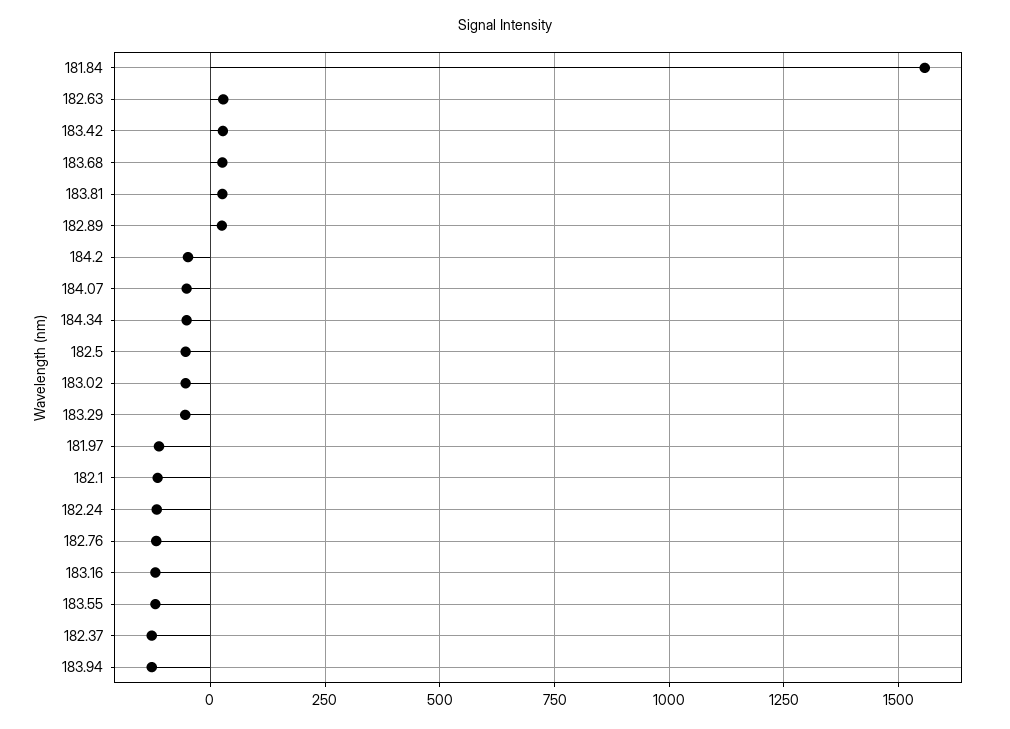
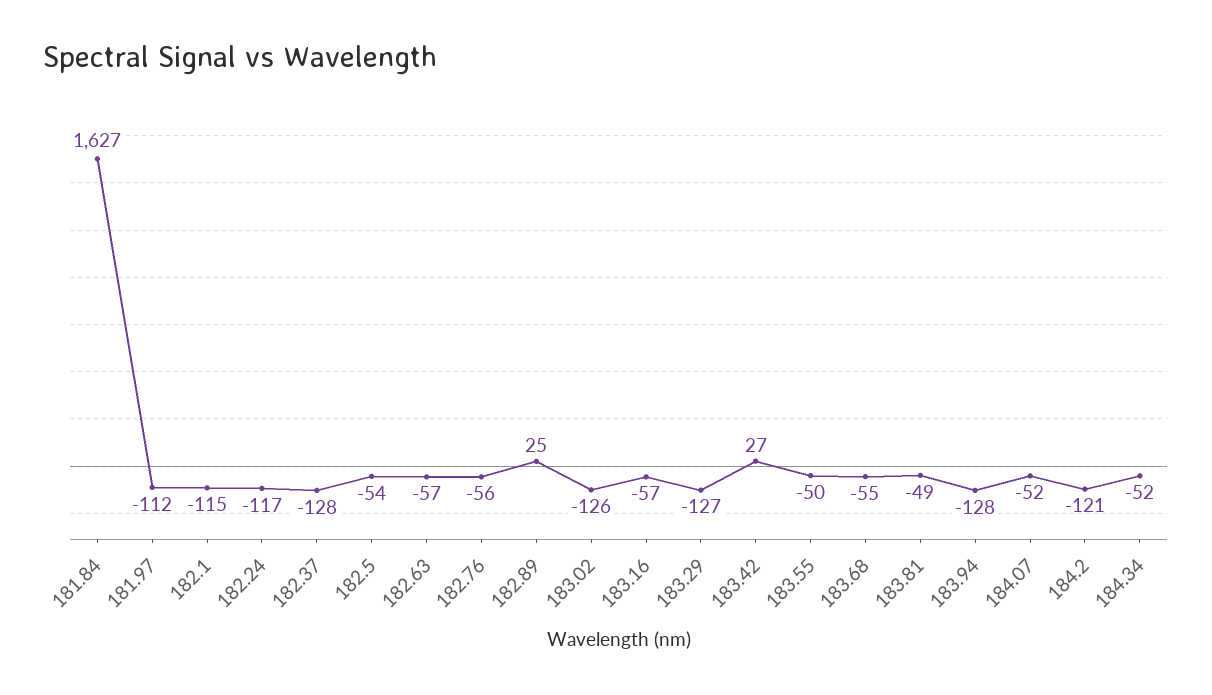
181.84: 1550 -> 1627
182.63: 25 -> -57
183.68: 25 -> -55
183.81: 25 -> -49
184.2: -50 -> -121
183.02: -50 -> -126
183.29: -50 -> -127
182.76: -125 -> -56
183.16: -125 -> -57
183.55: -125 -> -50

